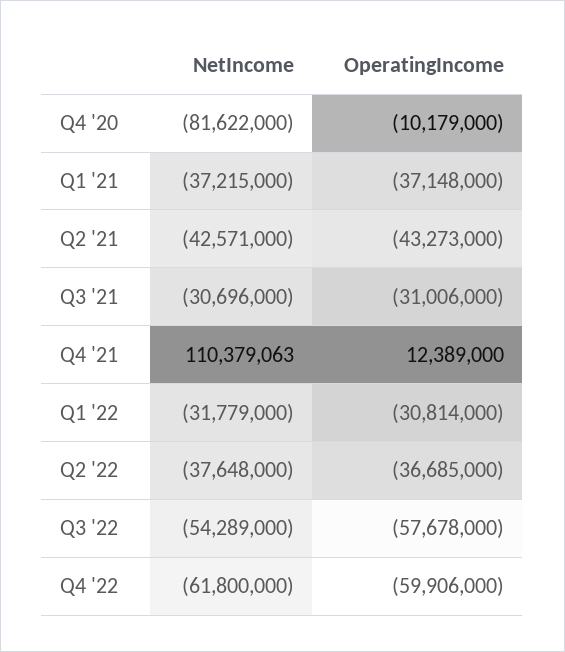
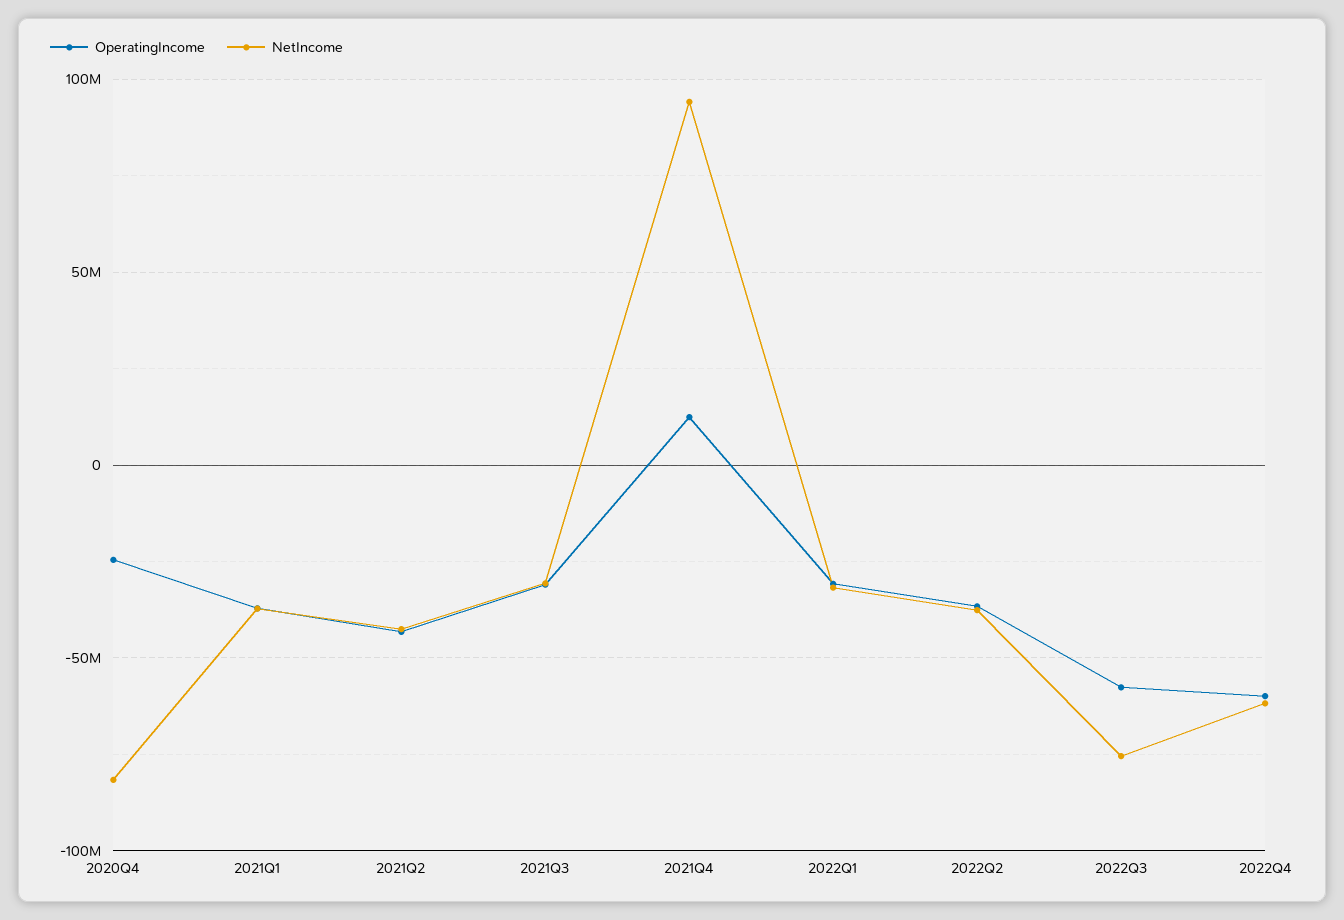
OperatingIncome, Q4 '20: -10179000 -> -25000000
NetIncome, Q4 '21: 110379063 -> 95000000
NetIncome, Q3 '22: -54289000 -> -75000000

